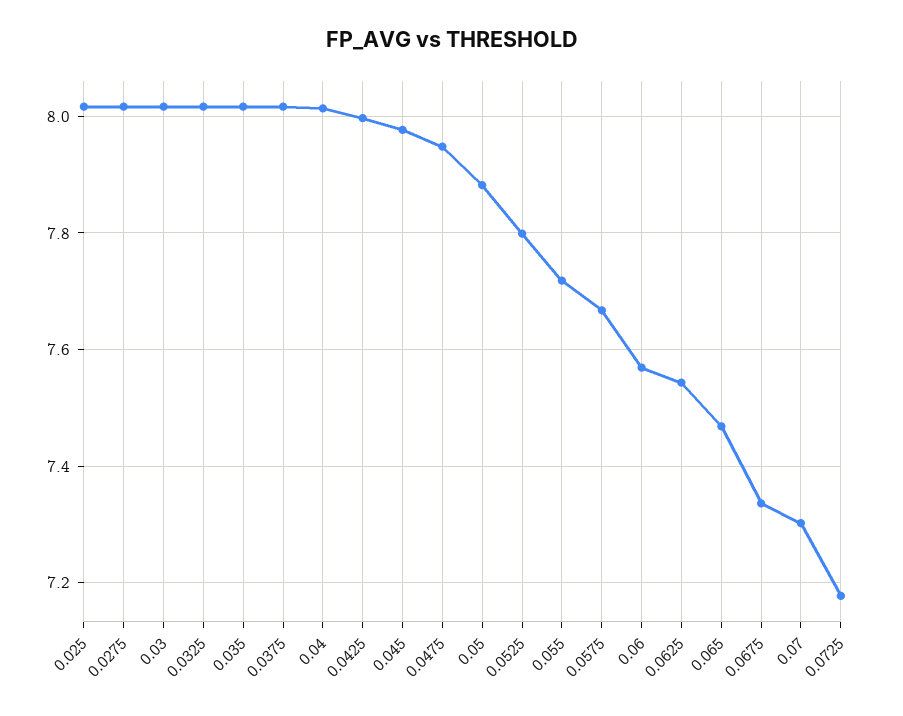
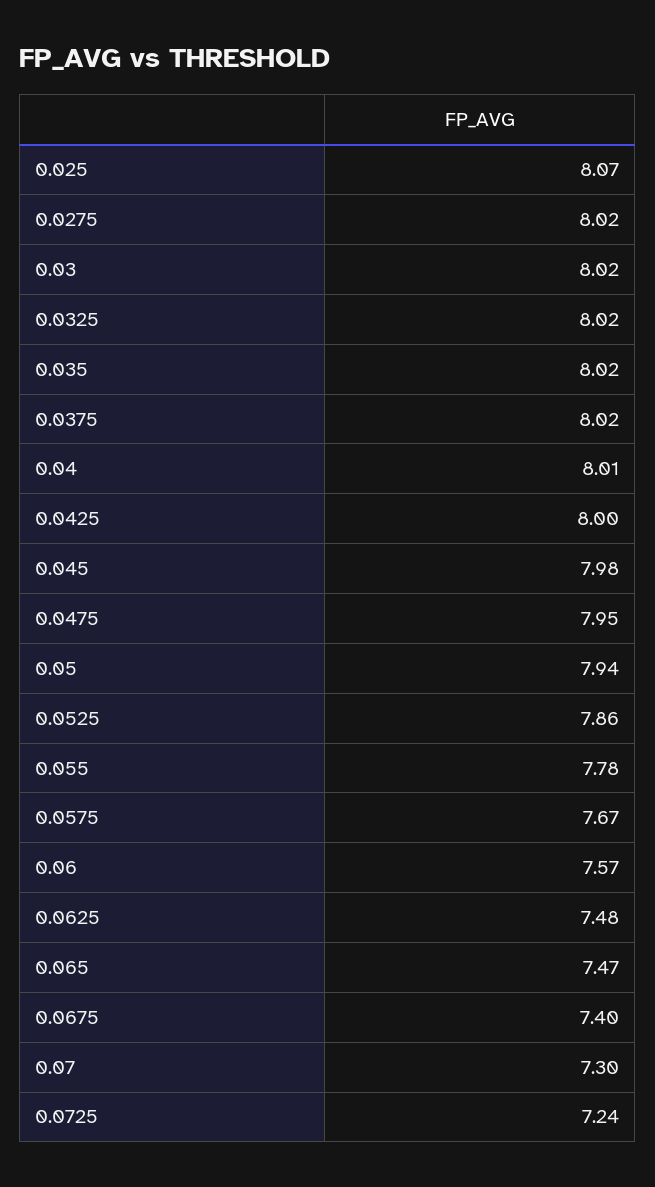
0.025: 8.02 -> 8.07
0.05: 7.88 -> 7.94
0.0525: 7.8 -> 7.86
0.055: 7.72 -> 7.78
0.0625: 7.54 -> 7.48
0.0675: 7.34 -> 7.4
0.0725: 7.18 -> 7.24

